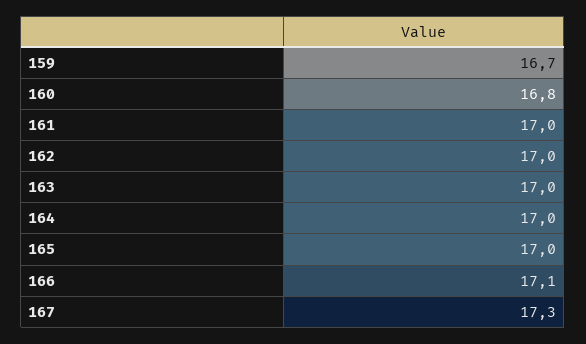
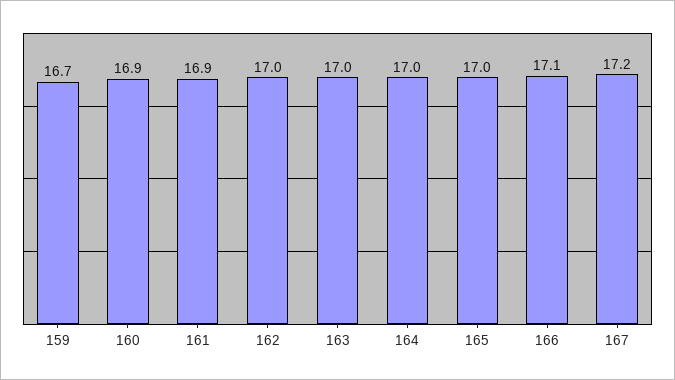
160: 16.8 -> 16.9
161: 17 -> 16.9
167: 17.3 -> 17.2

